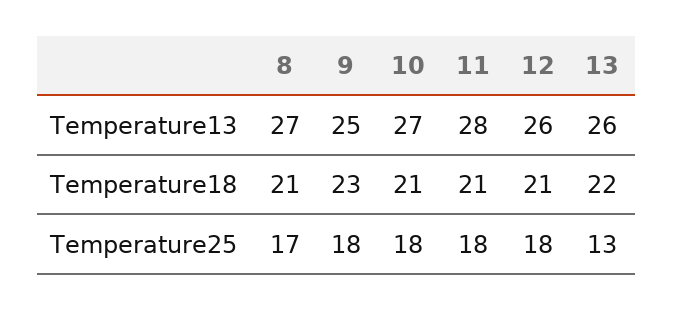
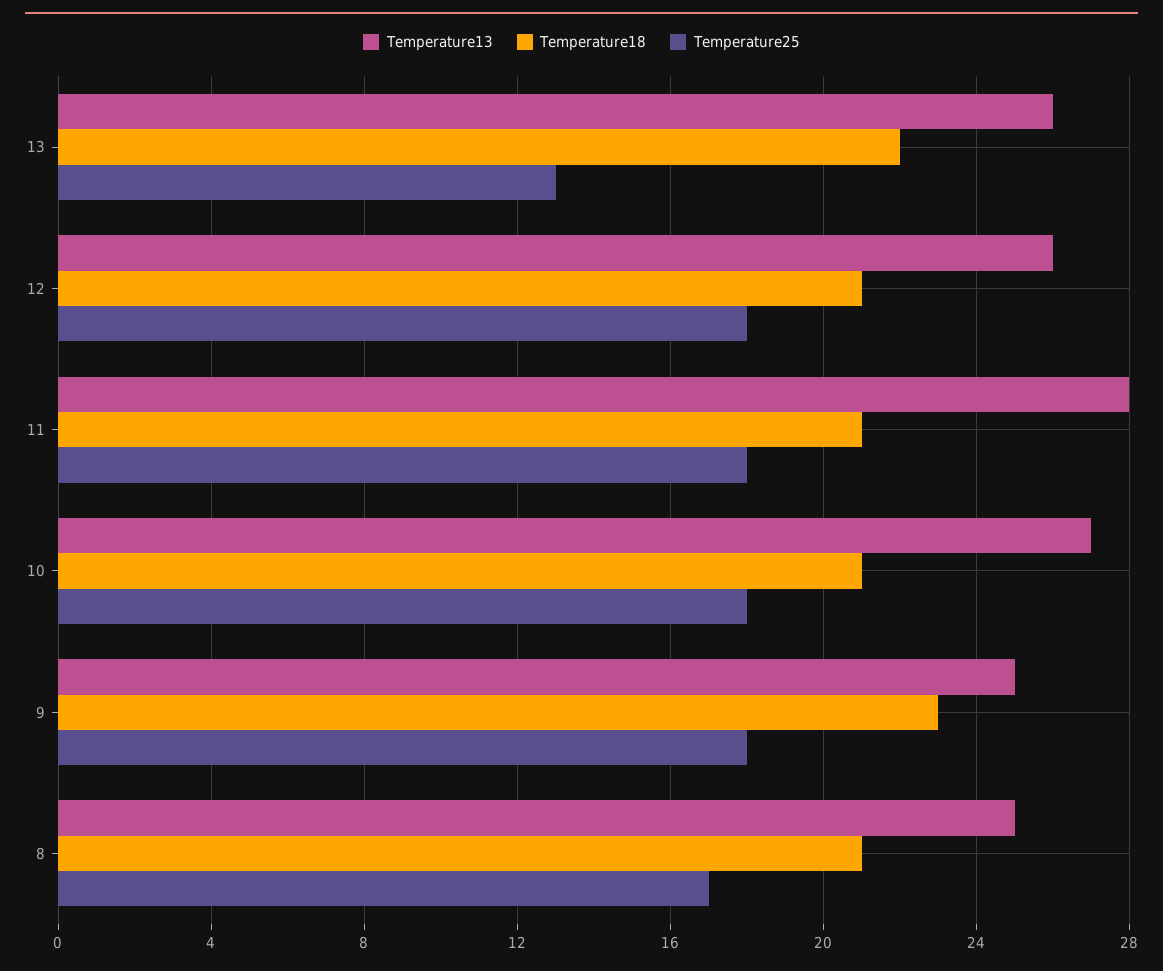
Temperature13, 8: 27 -> 25

